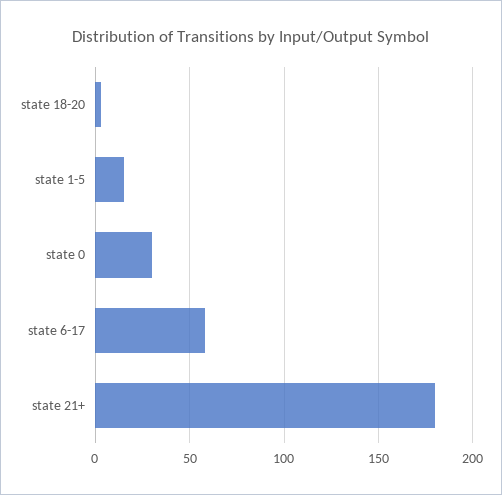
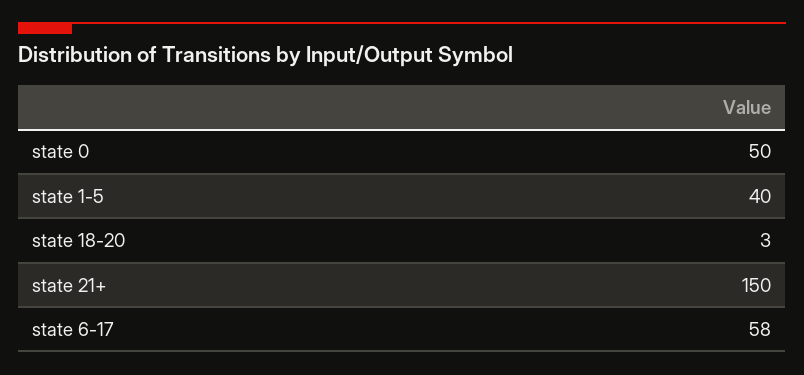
state 1-5: 15 -> 40
state 0: 30 -> 50
state 21+: 180 -> 150

